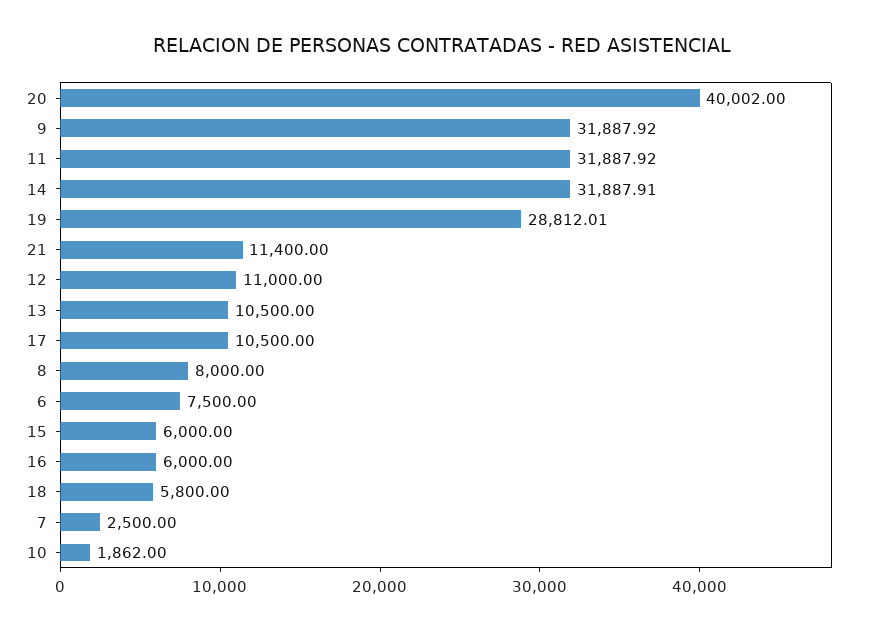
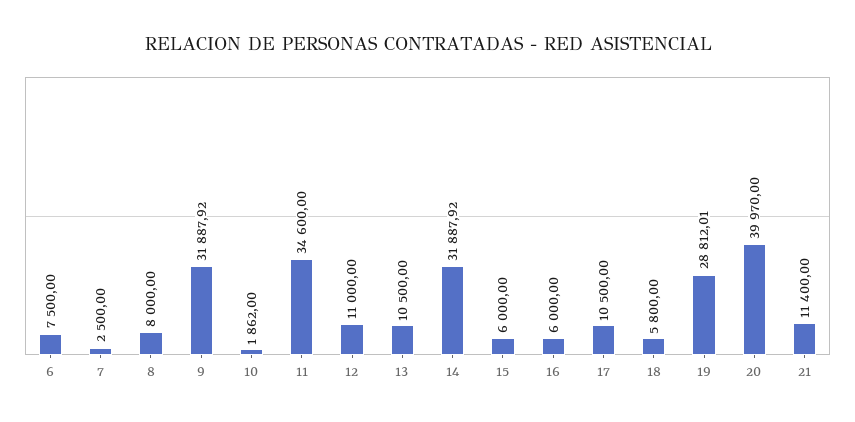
20: 40002 -> 39970
11: 31887.92 -> 34600
14: 31887.91 -> 31887.92

